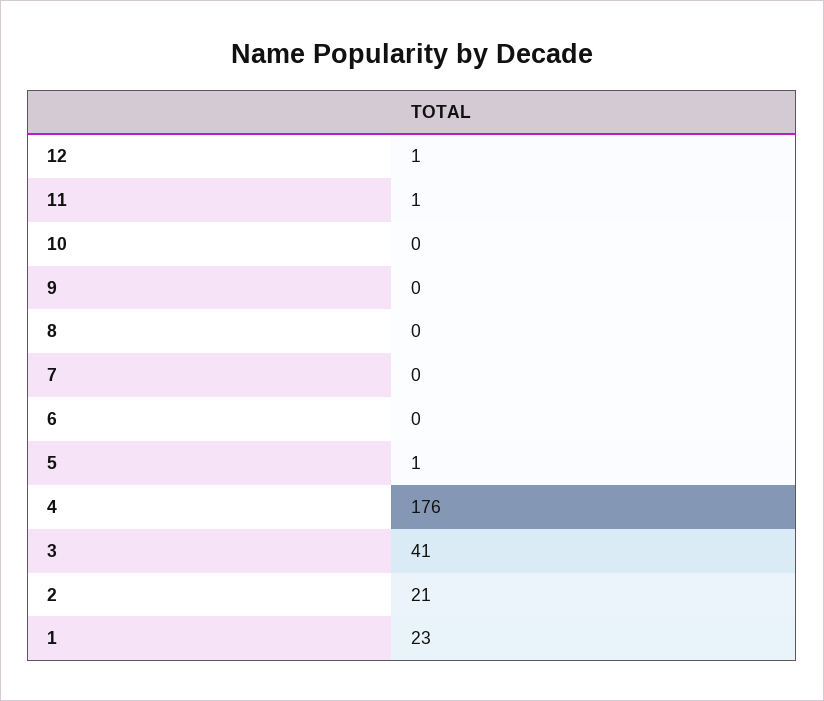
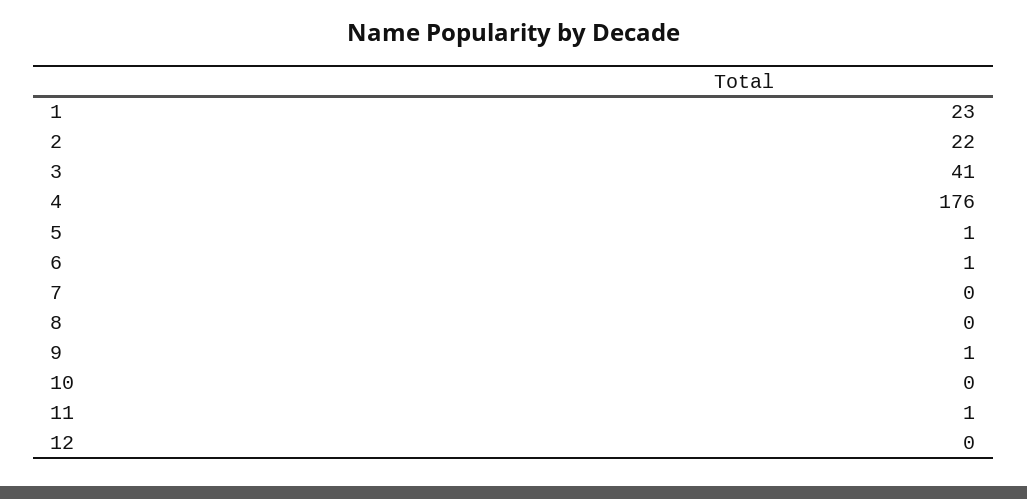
12: 1 -> 0
9: 0 -> 1
6: 0 -> 1
2: 21 -> 22

